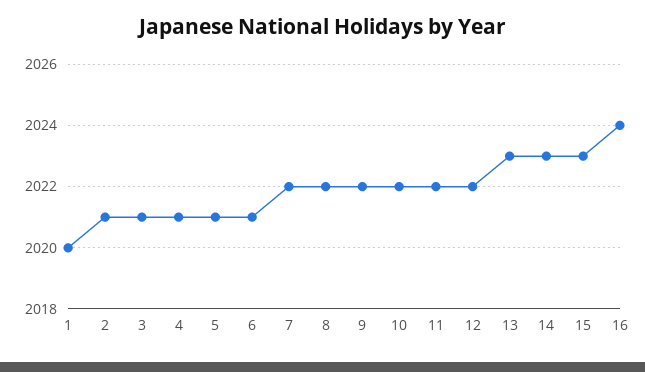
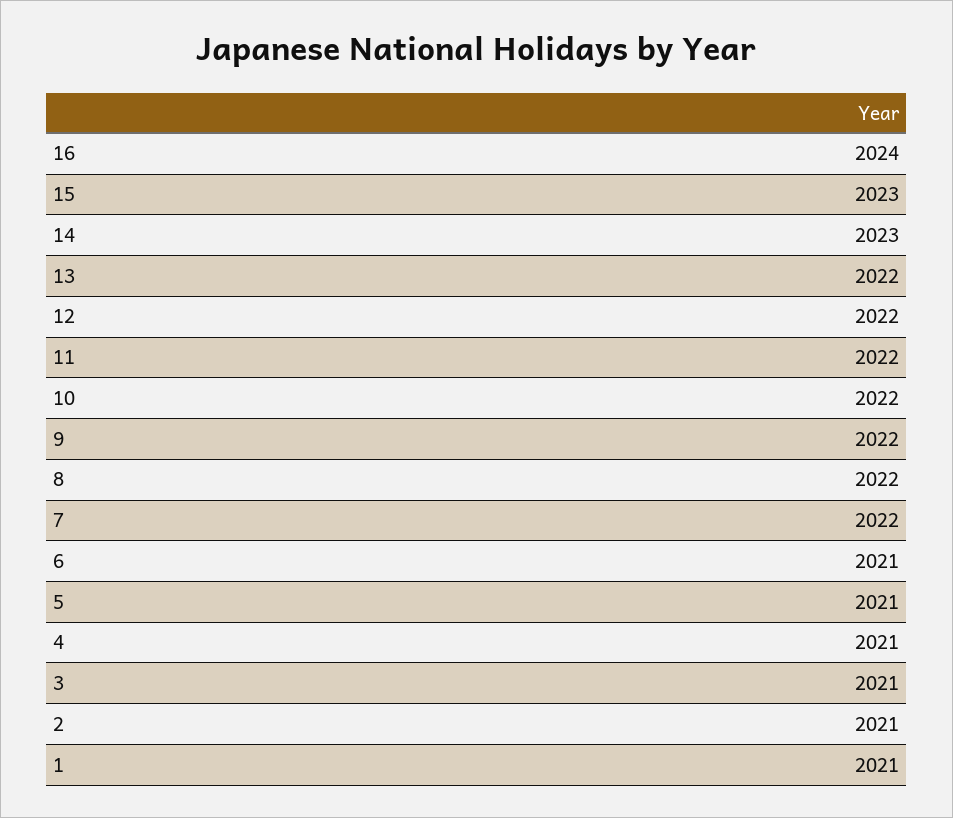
1: 2020 -> 2021
13: 2023 -> 2022

